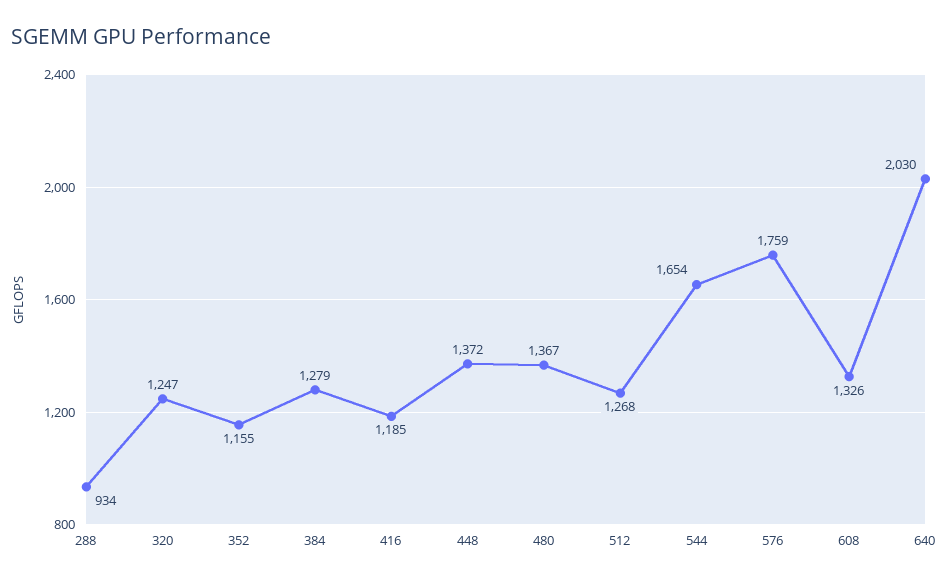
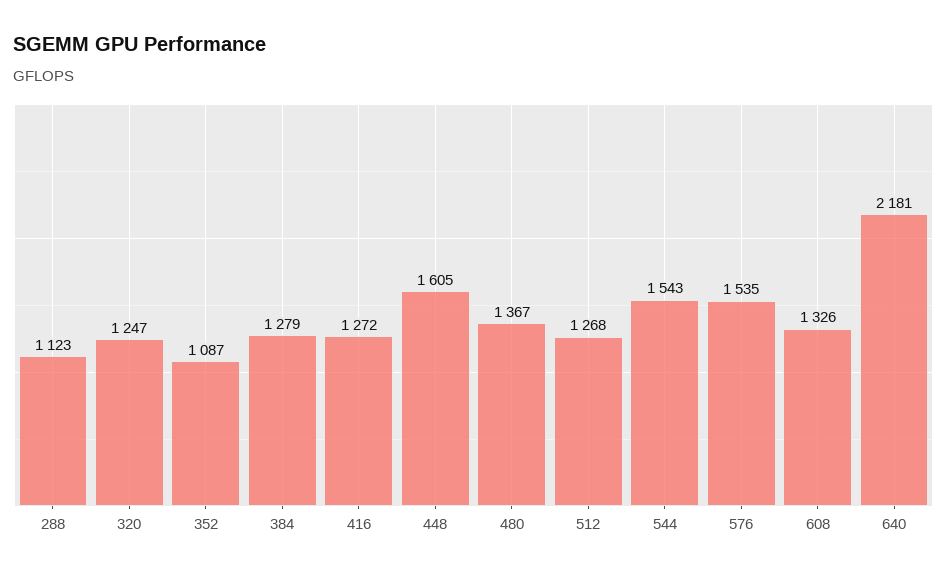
288: 934 -> 1123
352: 1155 -> 1087
416: 1185 -> 1272
448: 1372 -> 1605
544: 1654 -> 1543
576: 1759 -> 1535
640: 2030 -> 2181

